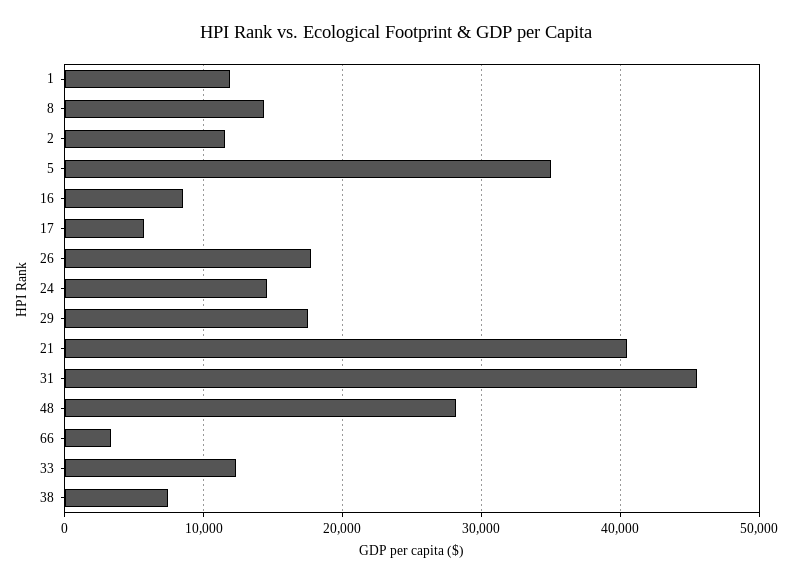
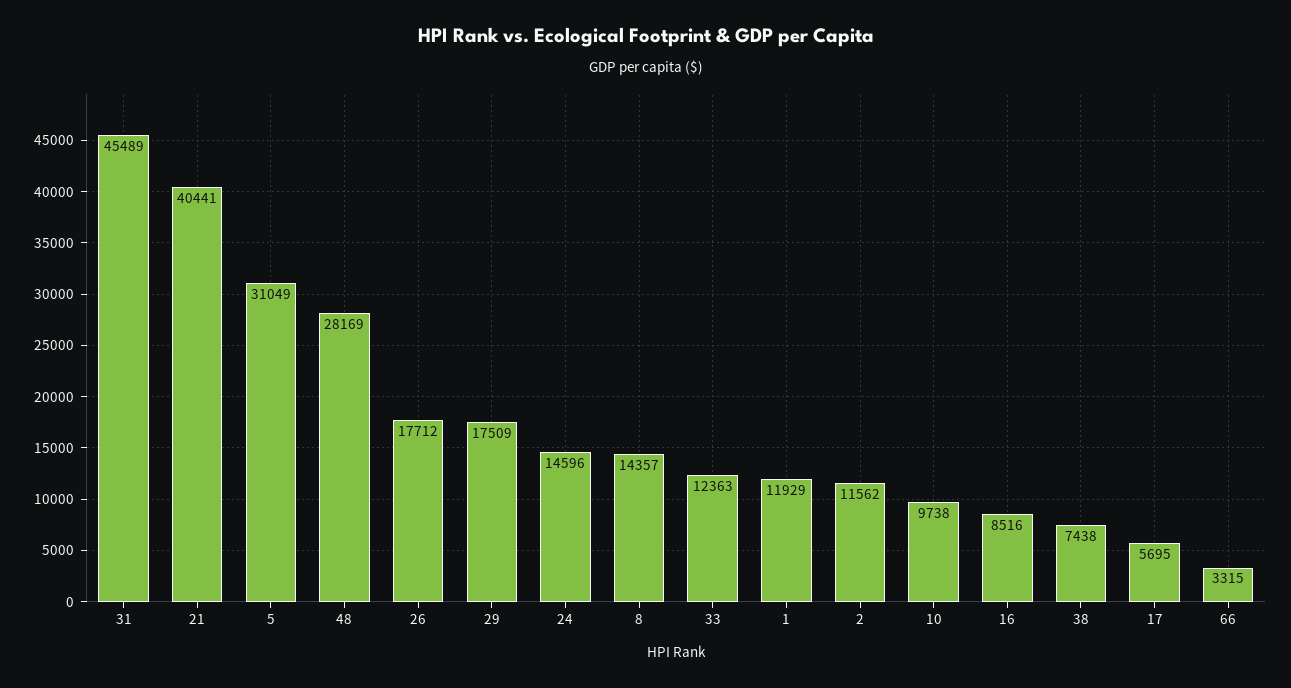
5: 35000 -> 31049
10: none -> 9738

